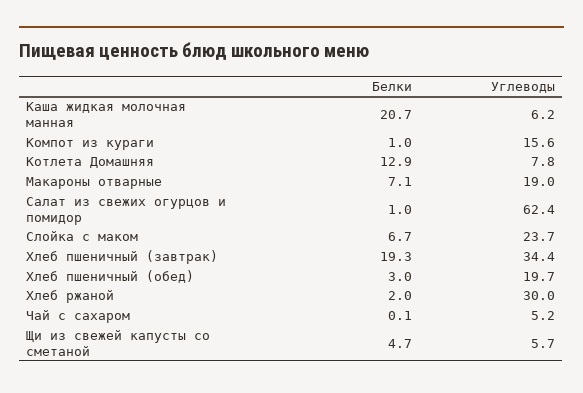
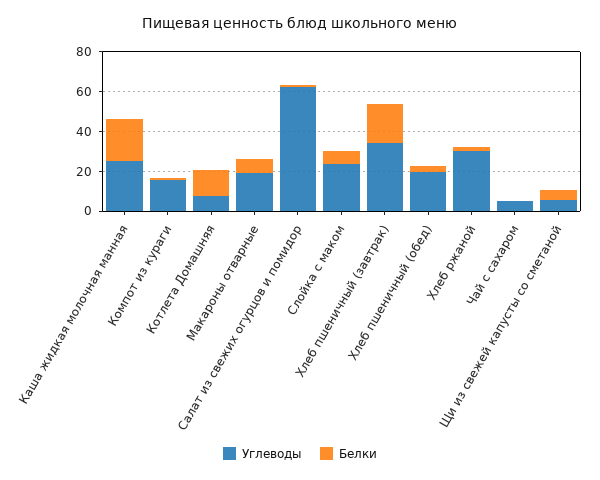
Углеводы, Каша жидкая молочная манная: 6.2 -> 25

